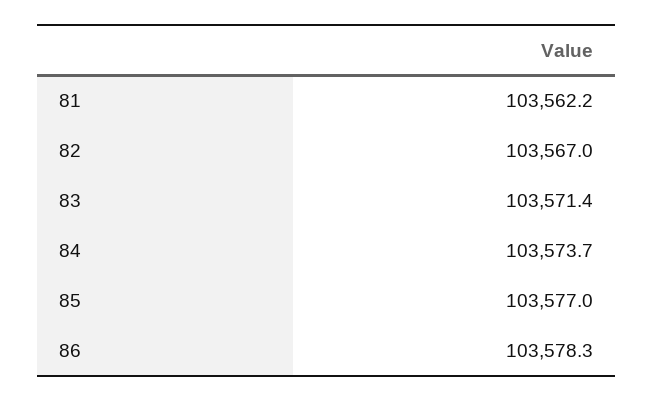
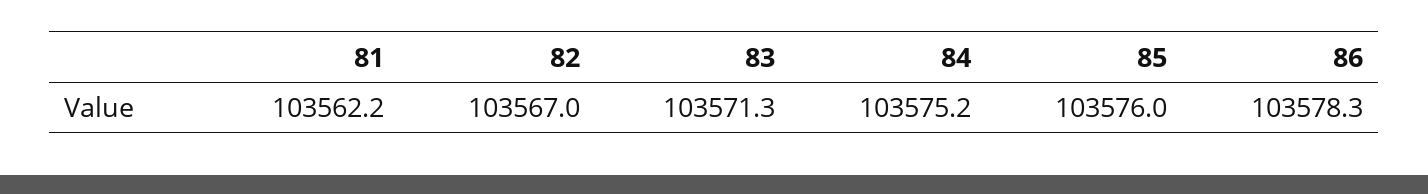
83: 103571.4 -> 103571.3
84: 103573.7 -> 103575.2
85: 103577 -> 103576

